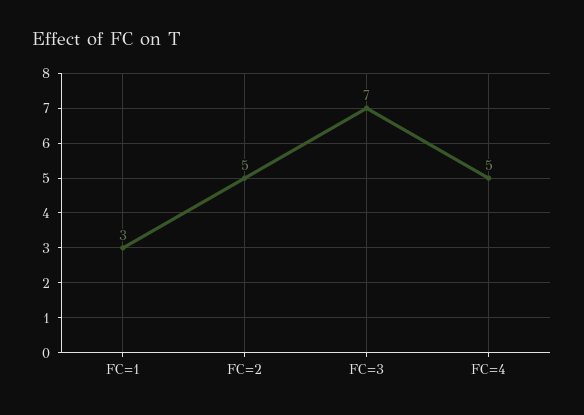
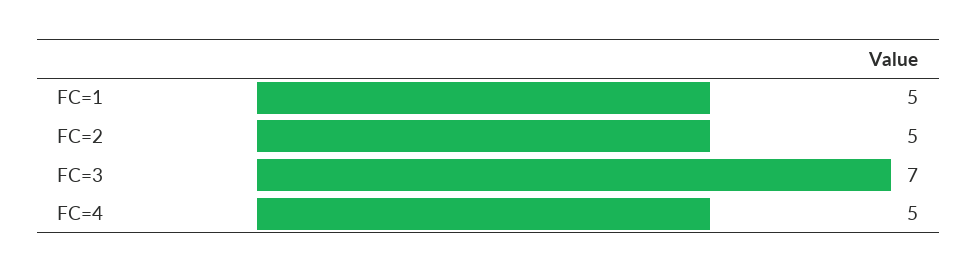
FC=1: 3 -> 5

